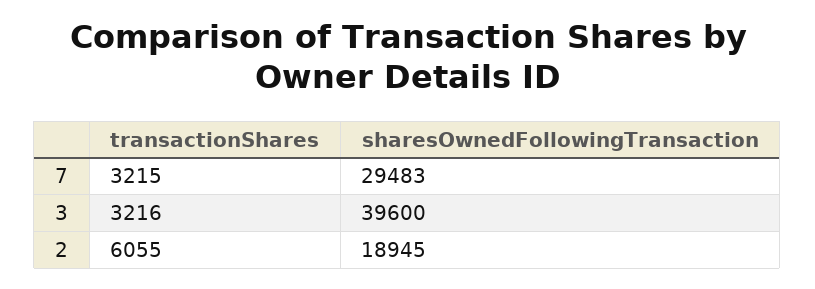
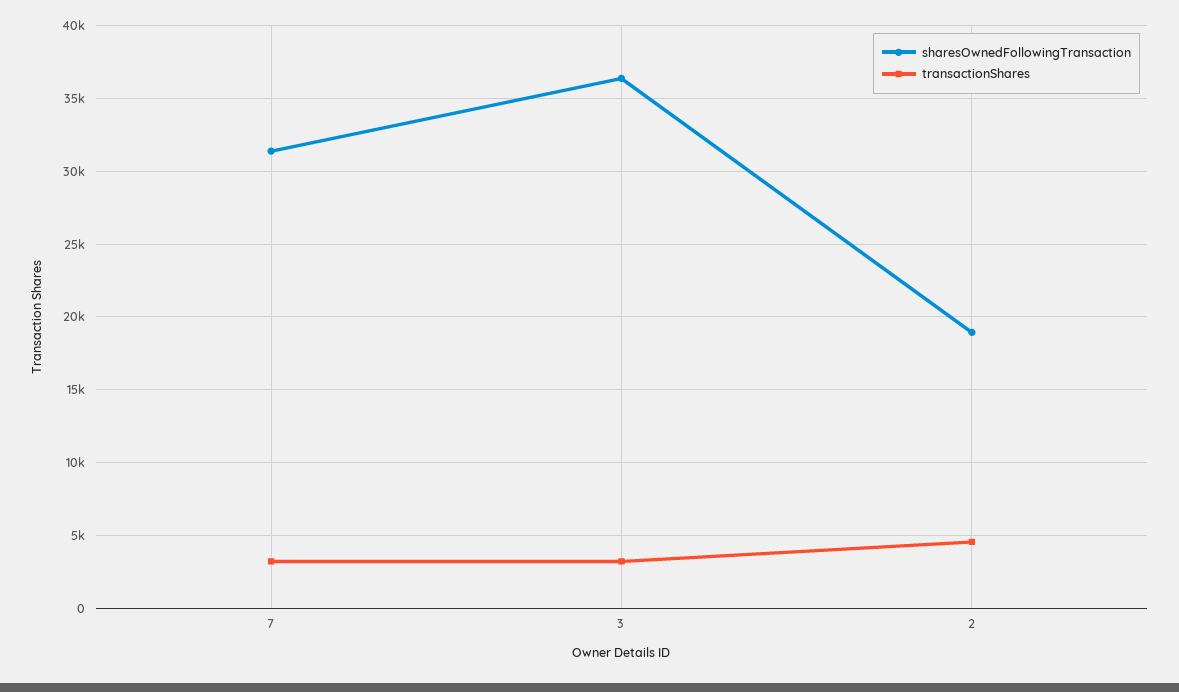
sharesOwnedFollowingTransaction, 7: 29483 -> 31500
sharesOwnedFollowingTransaction, 3: 39600 -> 36500
transactionShares, 2: 6055 -> 4500

